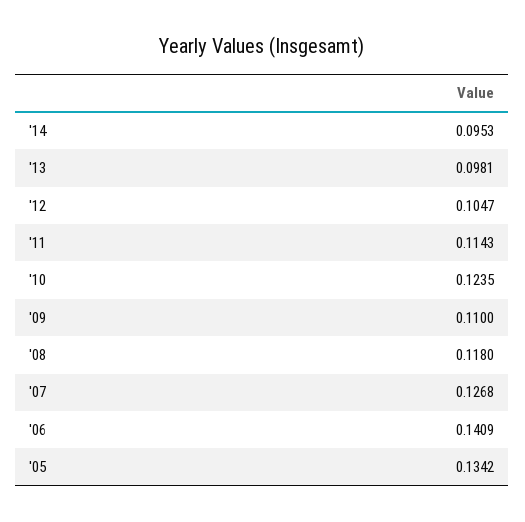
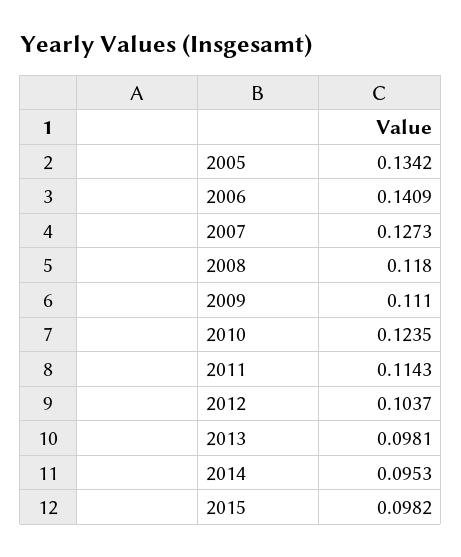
'12: 0.1047 -> 0.1037
'09: 0.11 -> 0.111
'07: 0.1268 -> 0.1273
2015: none -> 0.0982

